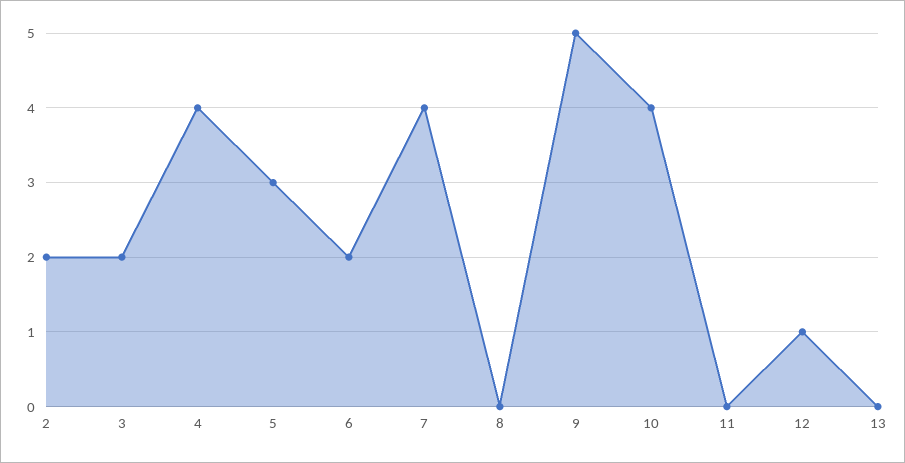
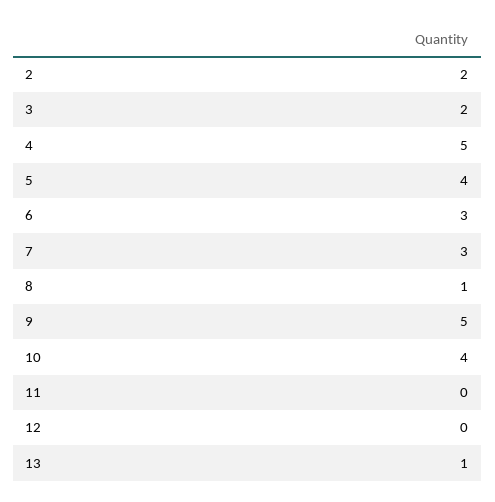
4: 4 -> 5
5: 3 -> 4
6: 2 -> 3
7: 4 -> 3
8: 0 -> 1
12: 1 -> 0
13: 0 -> 1

